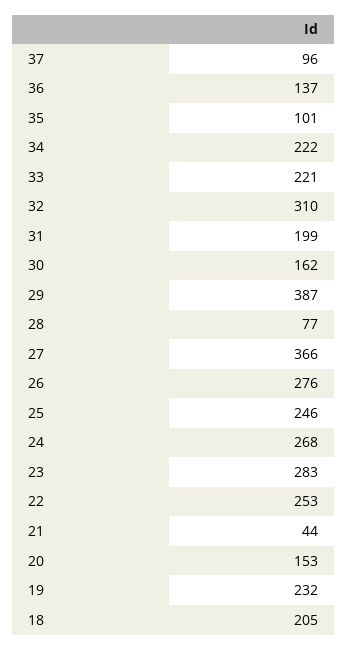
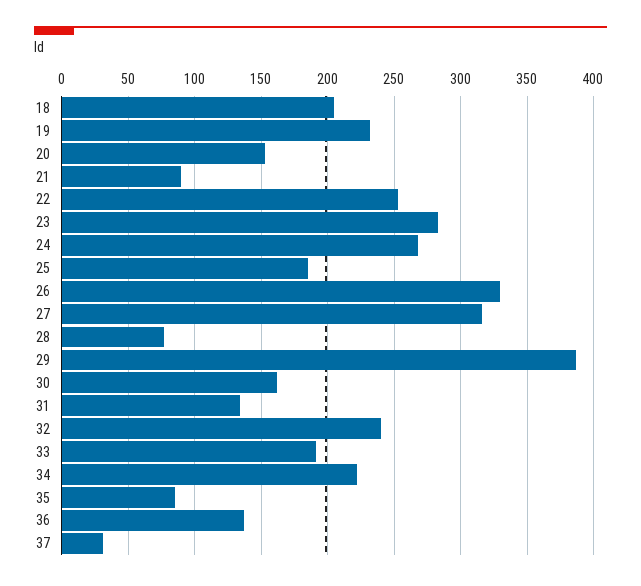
37: 96 -> 30
35: 101 -> 85
33: 221 -> 190
32: 310 -> 240
31: 199 -> 135
27: 366 -> 315
26: 276 -> 330
25: 246 -> 185
21: 44 -> 90

